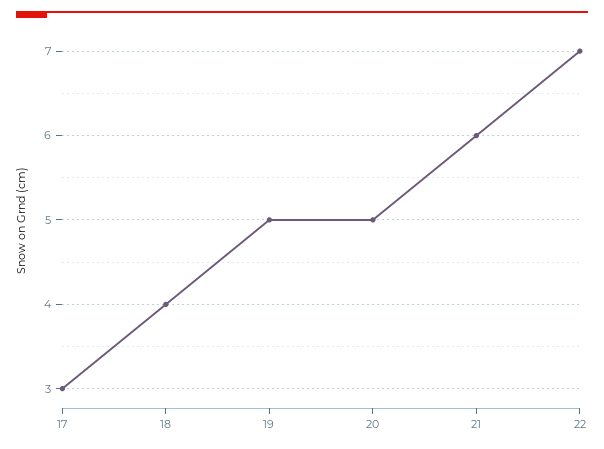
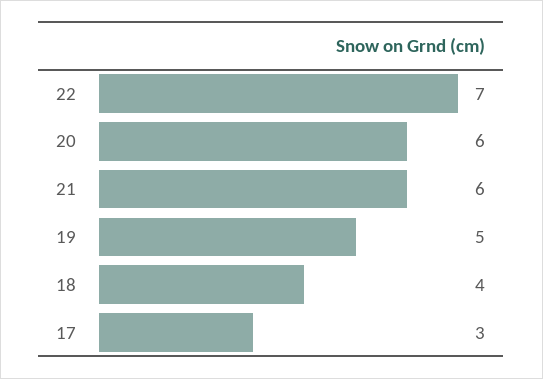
20: 5 -> 6

